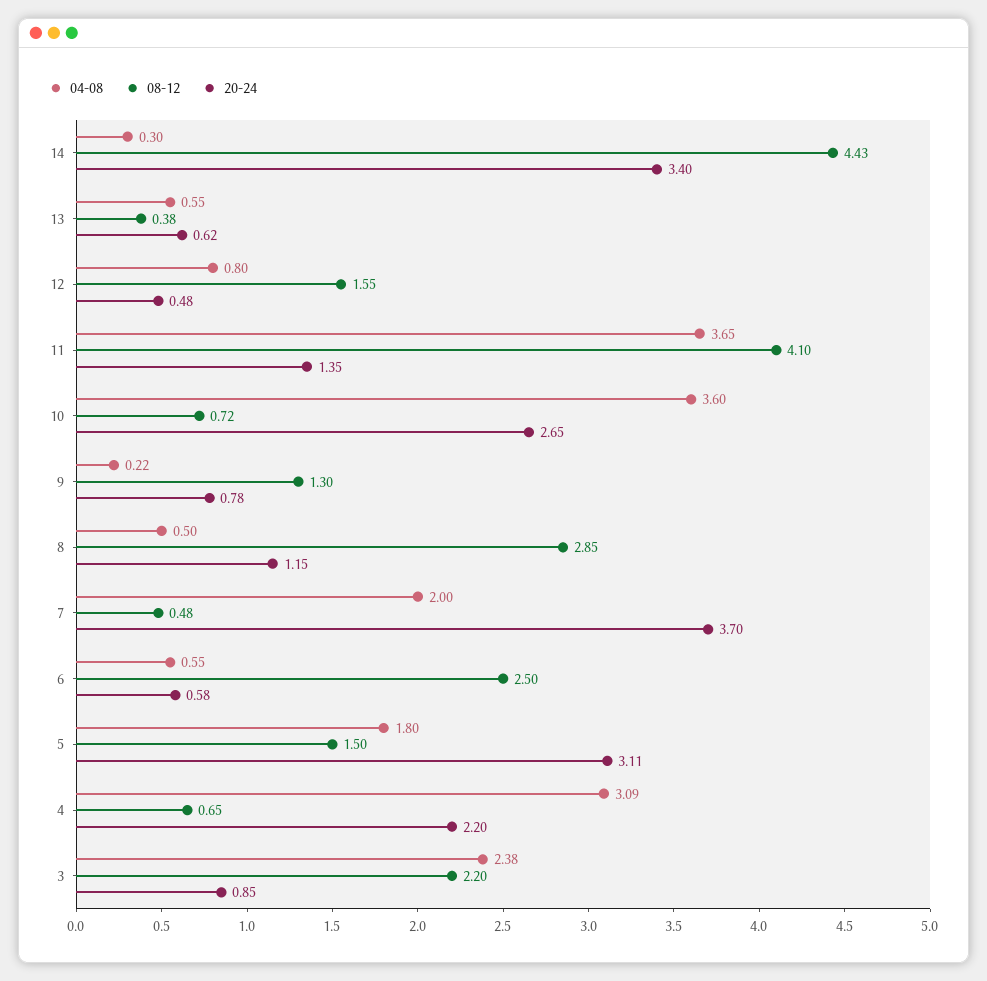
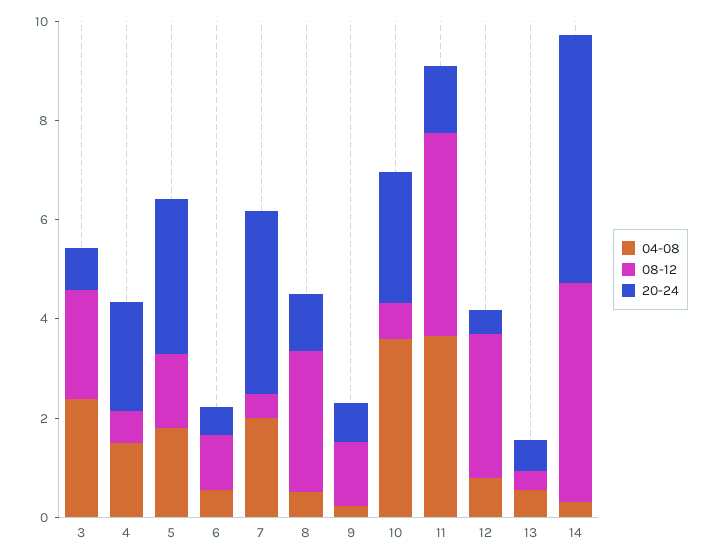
20-24, 14: 3.4 -> 5
08-12, 12: 1.55 -> 3
08-12, 6: 2.5 -> 1
04-08, 4: 3.09 -> 1.5

